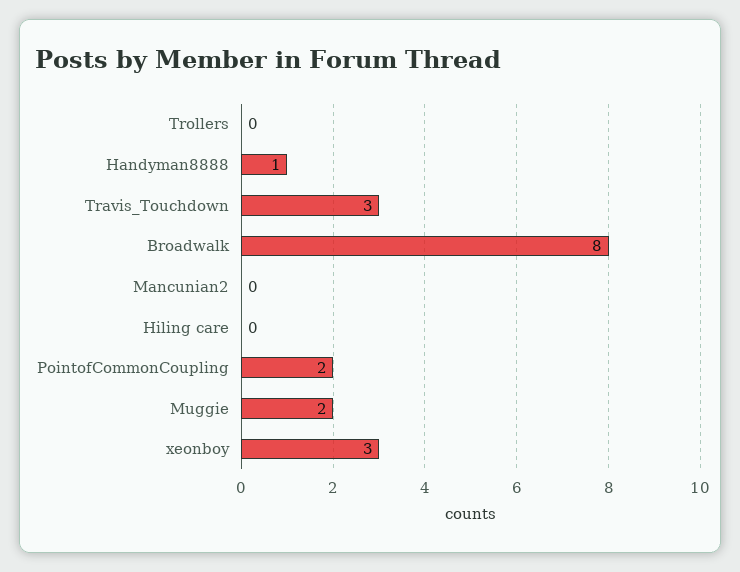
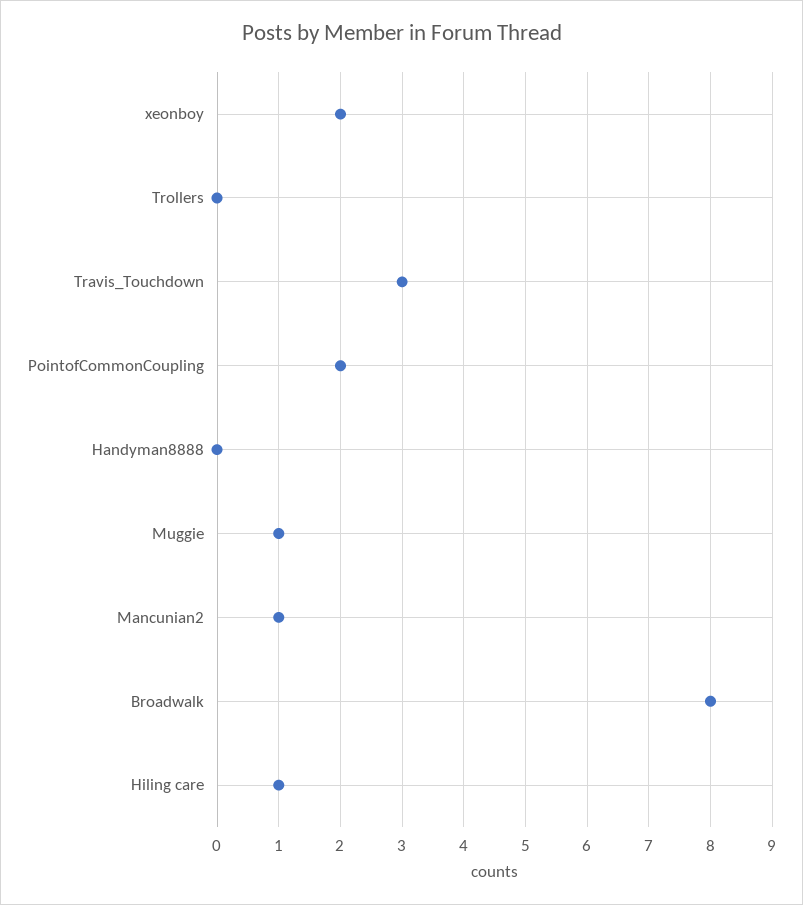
Handyman8888: 1 -> 0
Mancunian2: 0 -> 1
Hiling care: 0 -> 1
Muggie: 2 -> 1
xeonboy: 3 -> 2

